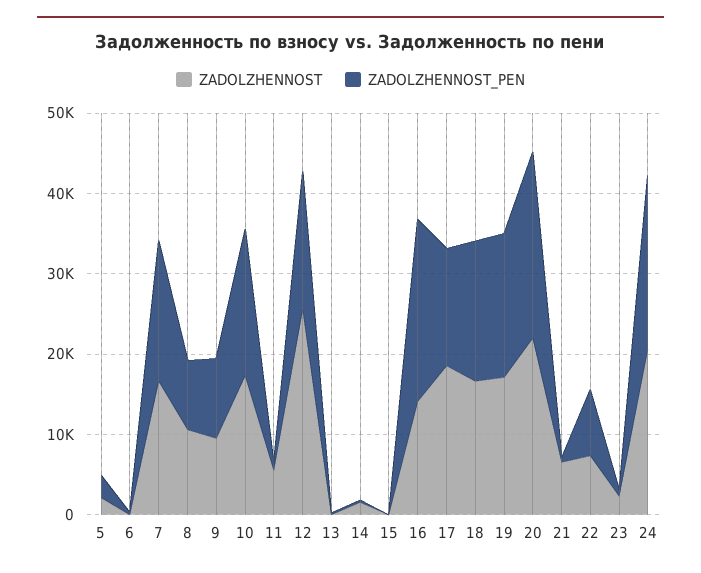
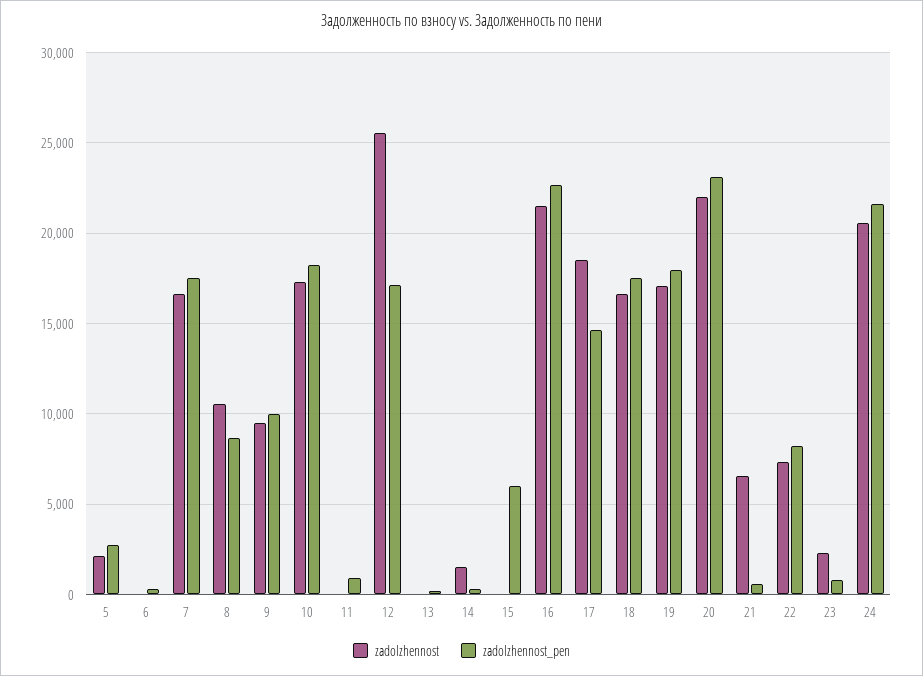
ZADOLZHENNOST, 11: 6000 -> 0
ZADOLZHENNOST_PEN, 15: 0 -> 6000
ZADOLZHENNOST, 16: 14000 -> 21500

